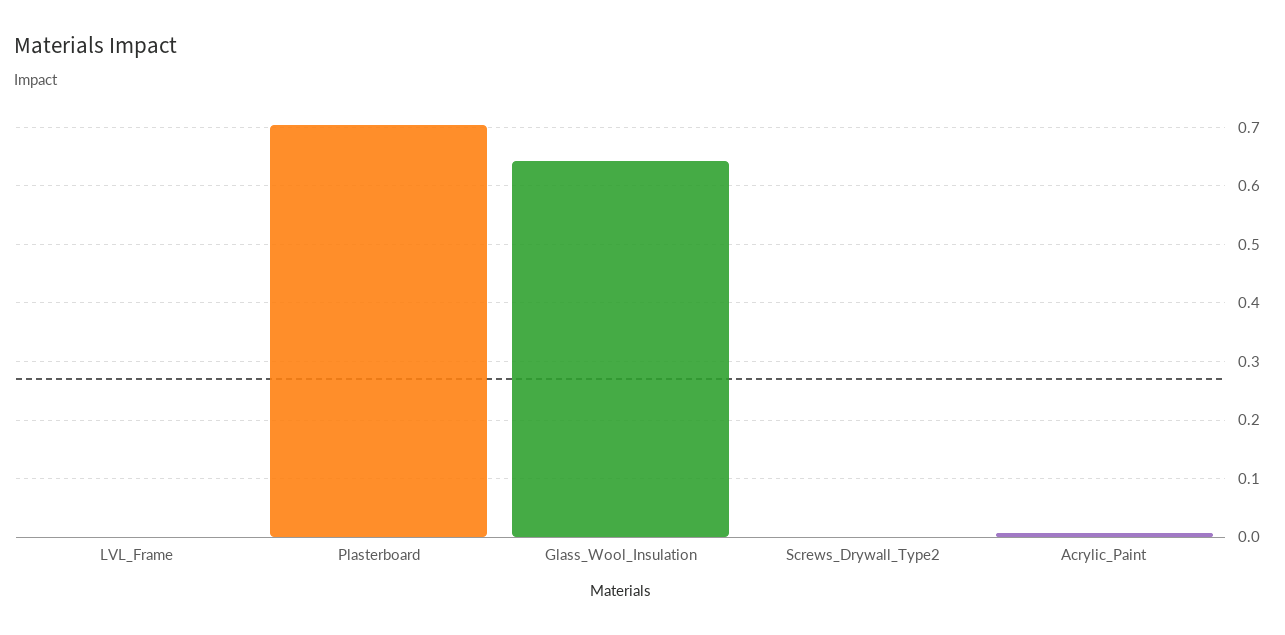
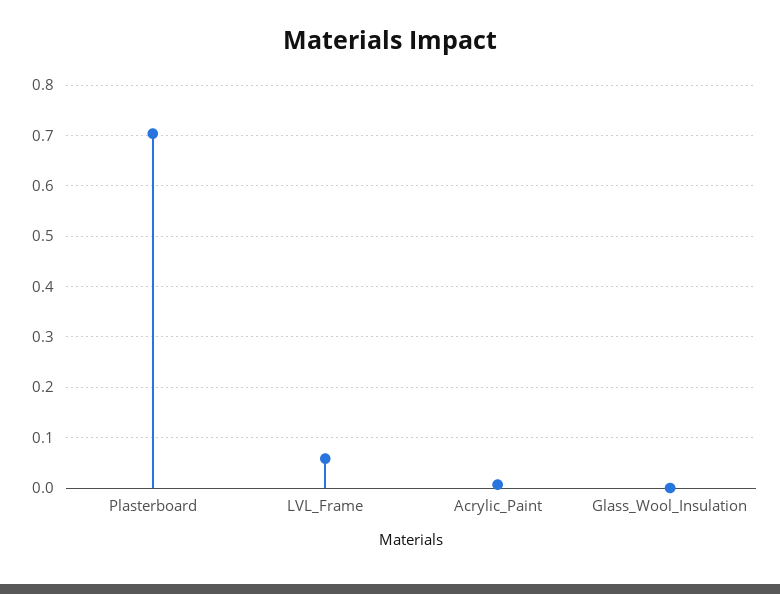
LVL_Frame: 0 -> 0.06
Glass_Wool_Insulation: 0.64 -> 0
Screws_Drywall_Type2: 0 -> none

